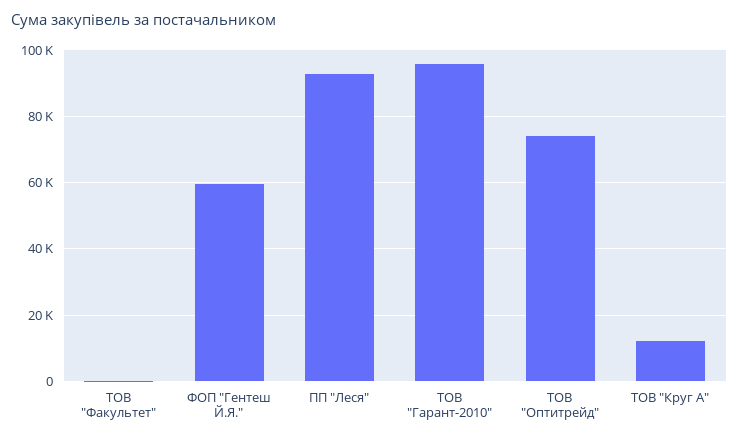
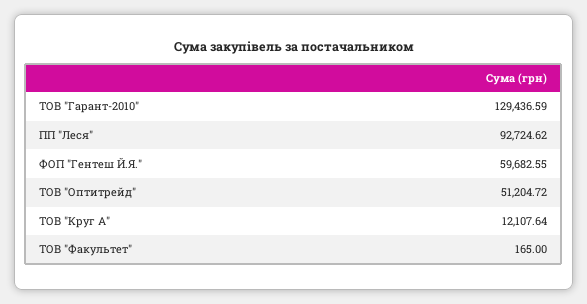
ТОВ "Гарант-2010": 96000 -> 129436.59
ТОВ "Оптитрейд": 74000 -> 51204.72

